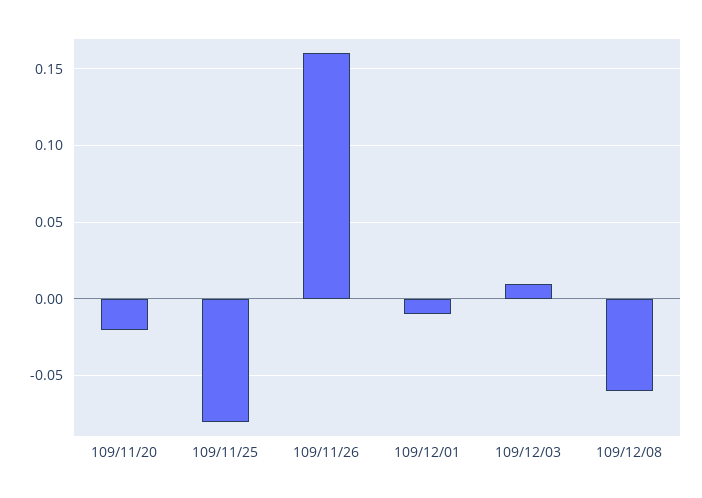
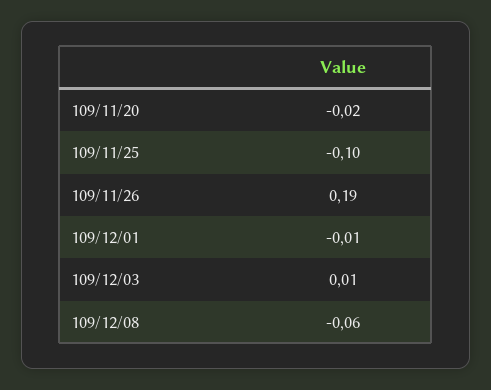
109/11/25: -0.08 -> -0.1
109/11/26: 0.16 -> 0.19

